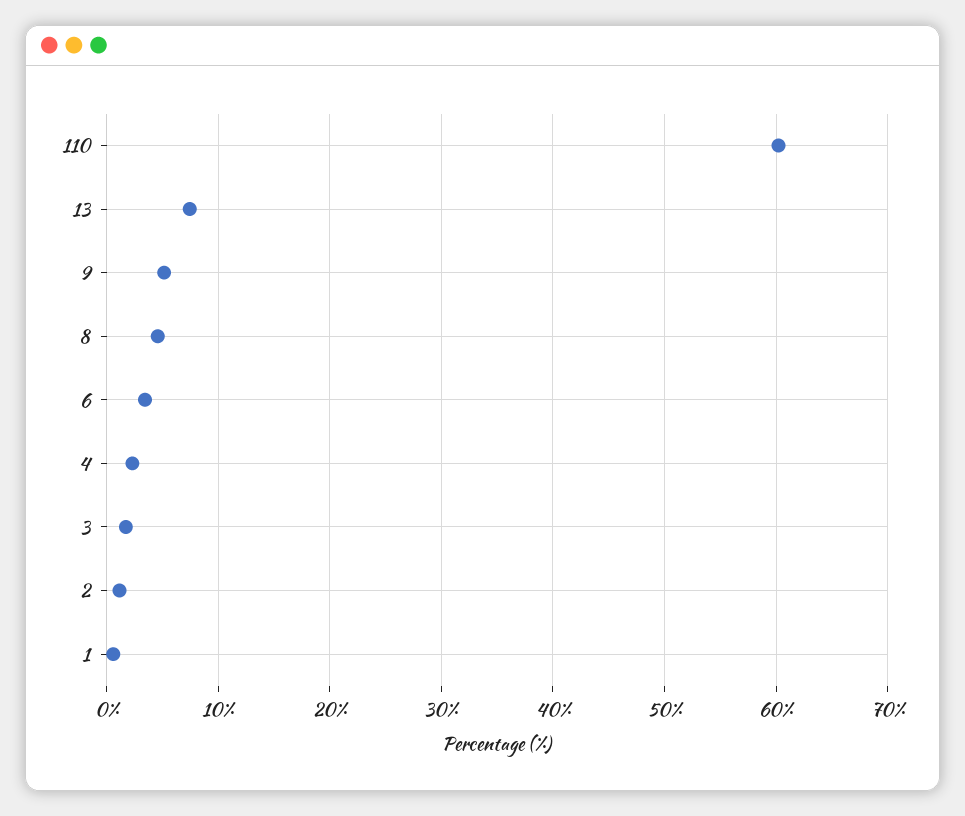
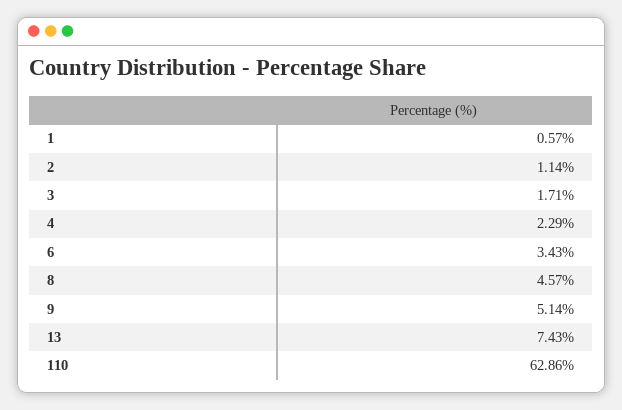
110: 60 -> 62.86

